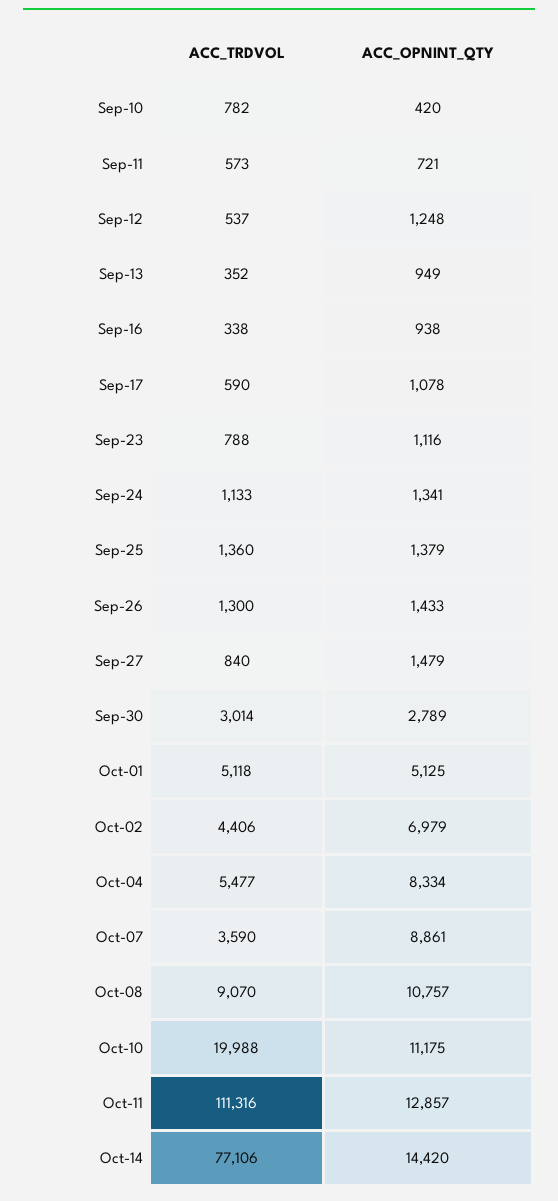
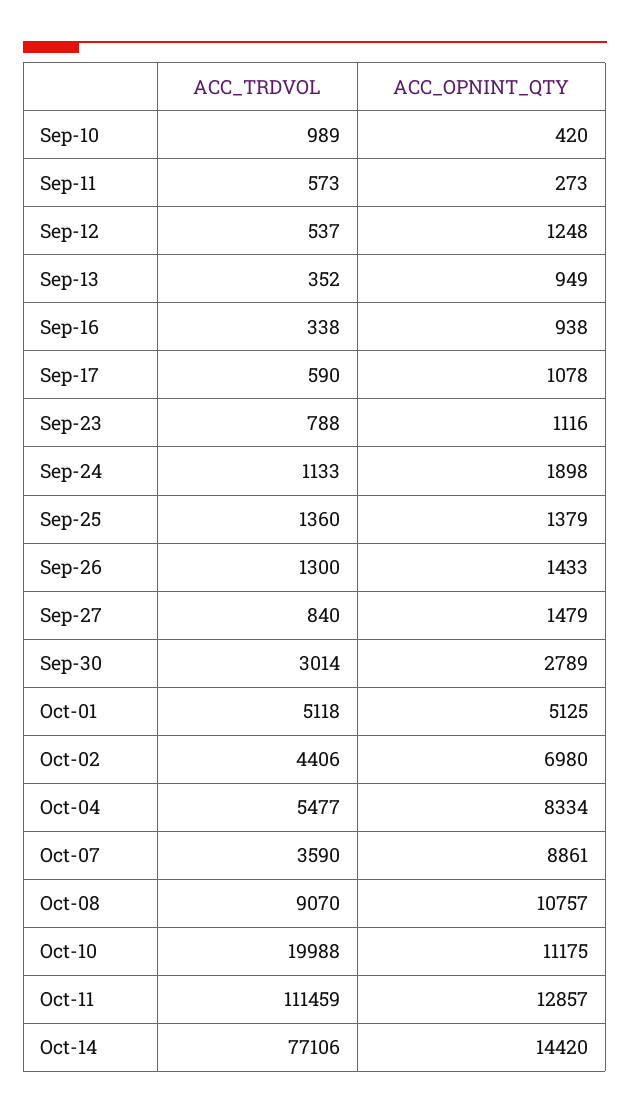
ACC_TRDVOL, Sep-10: 782 -> 989
ACC_OPNINT_QTY, Sep-11: 721 -> 273
ACC_OPNINT_QTY, Sep-24: 1341 -> 1898
ACC_OPNINT_QTY, Oct-02: 6979 -> 6980
ACC_TRDVOL, Oct-11: 111316 -> 111459

